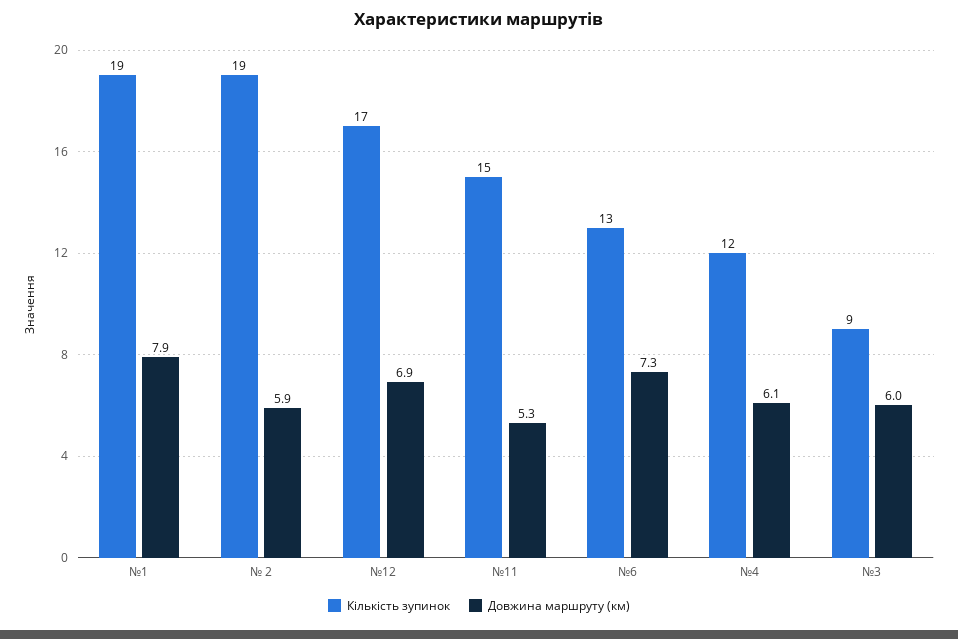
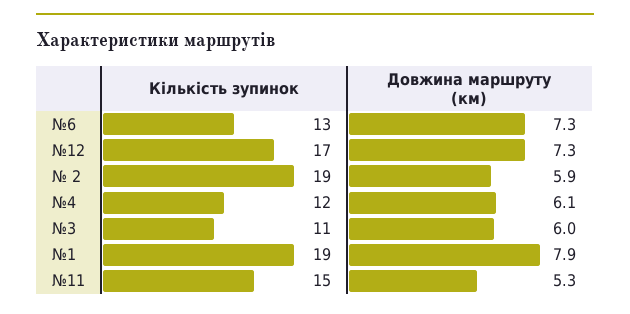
Довжина маршруту (км), №12: 6.9 -> 7.3
Кількість зупинок, №3: 9 -> 11

